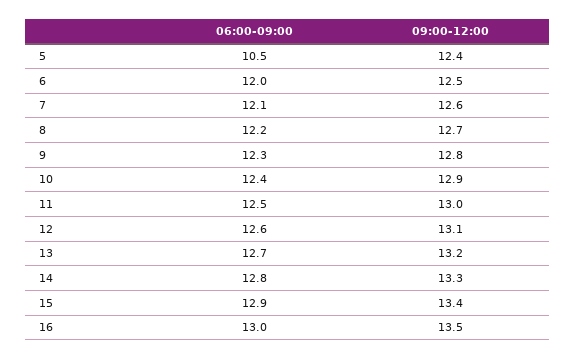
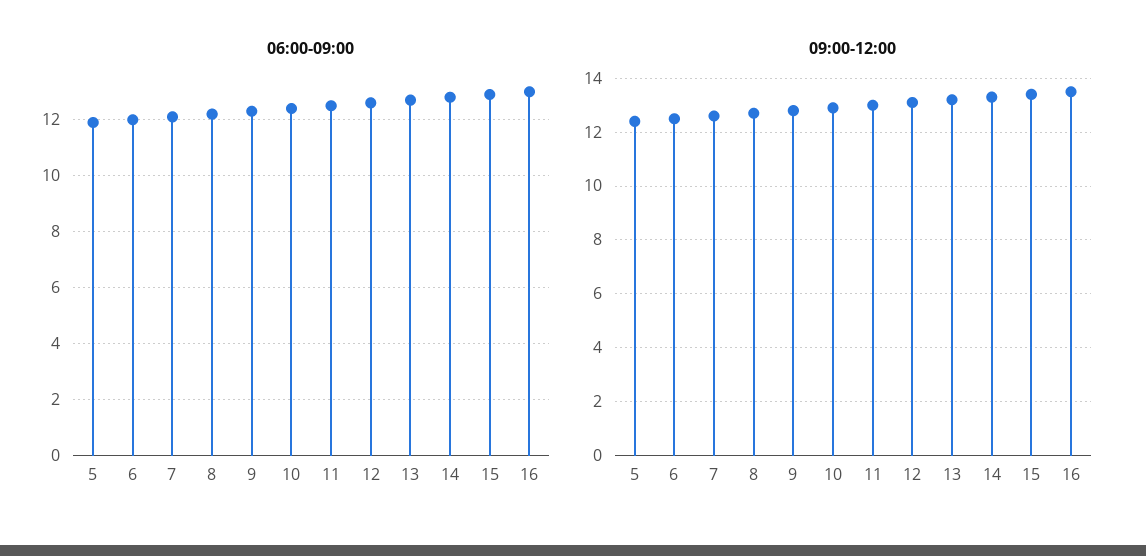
06:00-09:00, 5: 10.5 -> 12

